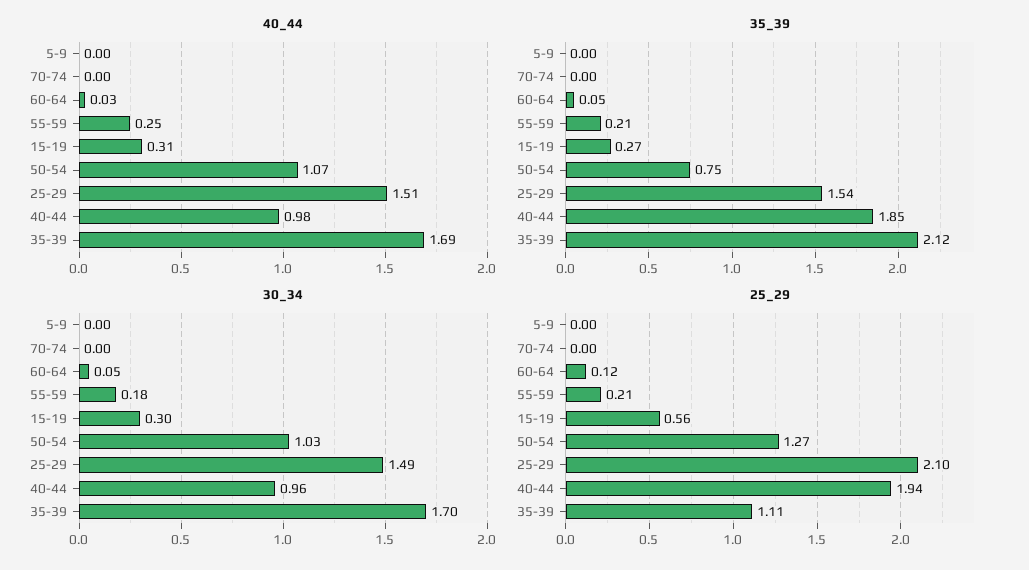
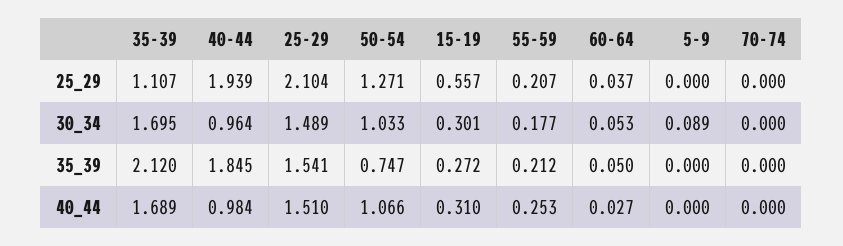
30_34, 5-9: 0 -> 0.089
25_29, 60-64: 0.12 -> 0.037

